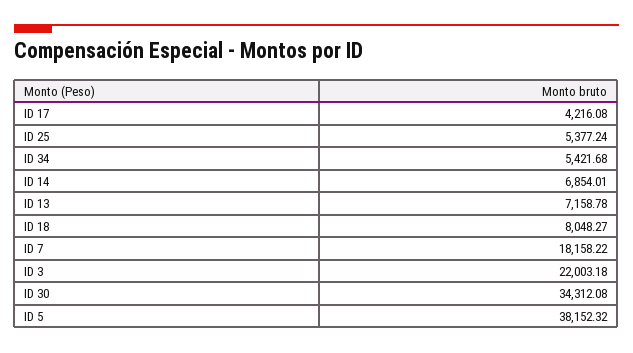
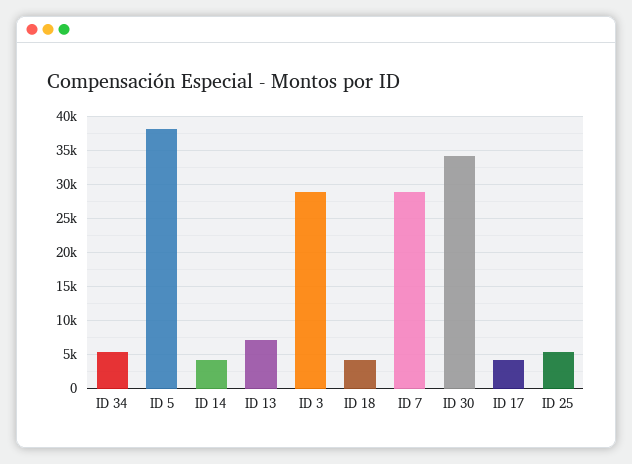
ID 14: 6854.01 -> 4000
ID 18: 8048.27 -> 4000
ID 7: 18158.22 -> 29000
ID 3: 22003.18 -> 29000

